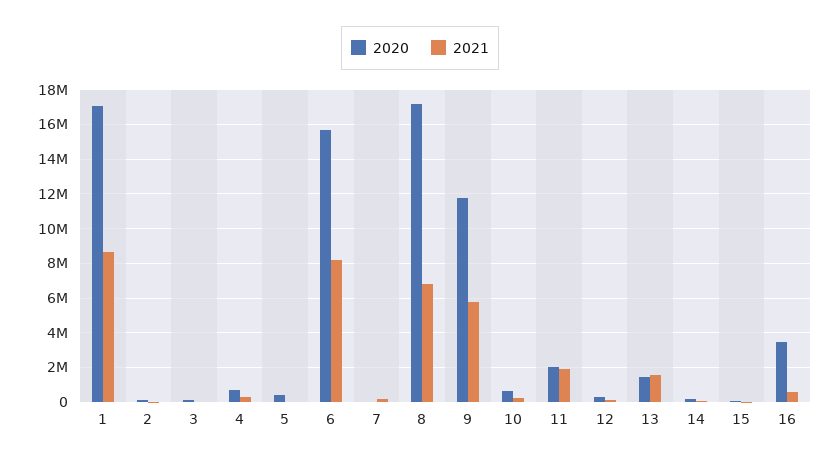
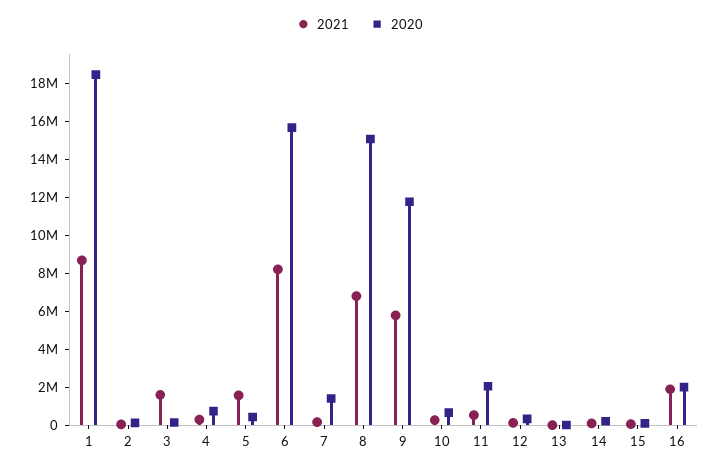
2020, 1: 17000000 -> 18500000
2021, 3: 0 -> 1500000
2021, 5: 0 -> 1500000
2020, 7: 0 -> 1500000
2020, 8: 17000000 -> 15000000
2021, 11: 2000000 -> 500000
2020, 13: 1500000 -> 0
2021, 13: 1500000 -> 0
2020, 16: 3500000 -> 2000000
2021, 16: 500000 -> 2000000

